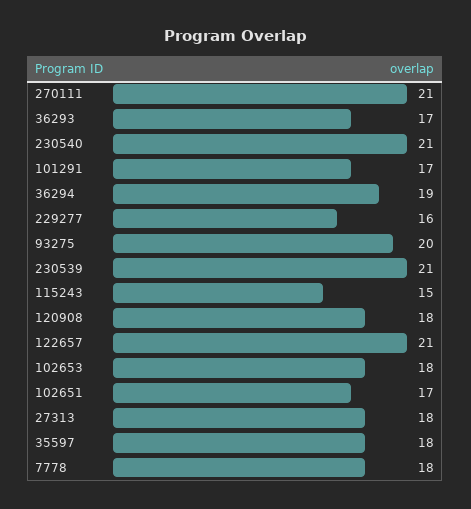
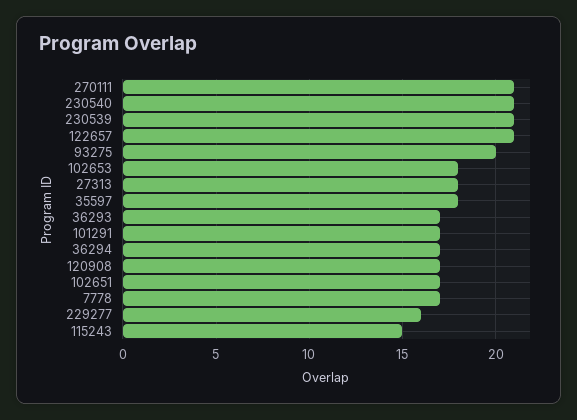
36294: 19 -> 17
120908: 18 -> 17
7778: 18 -> 17

